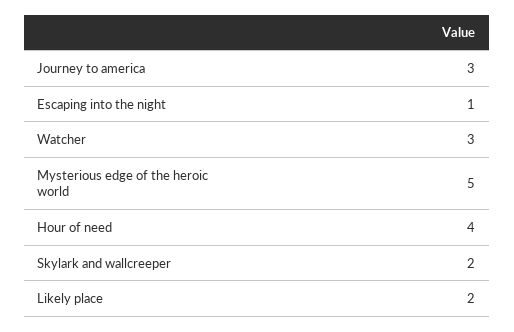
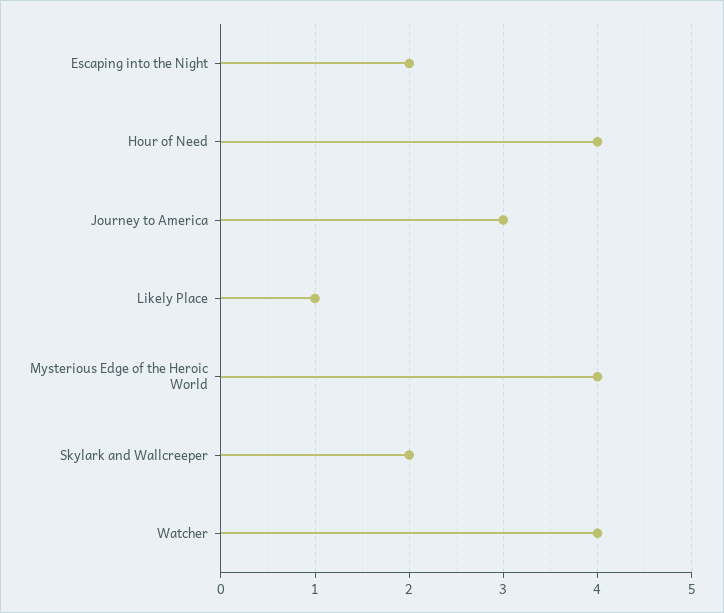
Escaping into the night: 1 -> 2
Watcher: 3 -> 4
Mysterious edge of the heroic world: 5 -> 4
Likely place: 2 -> 1

